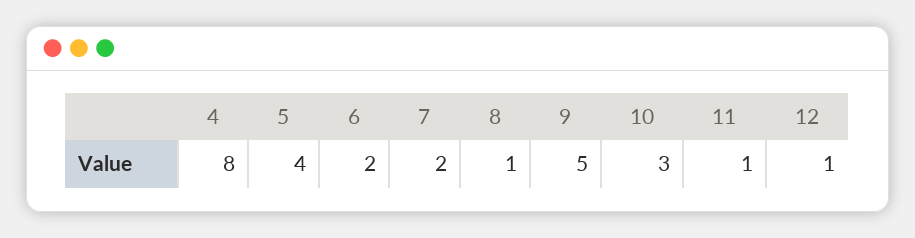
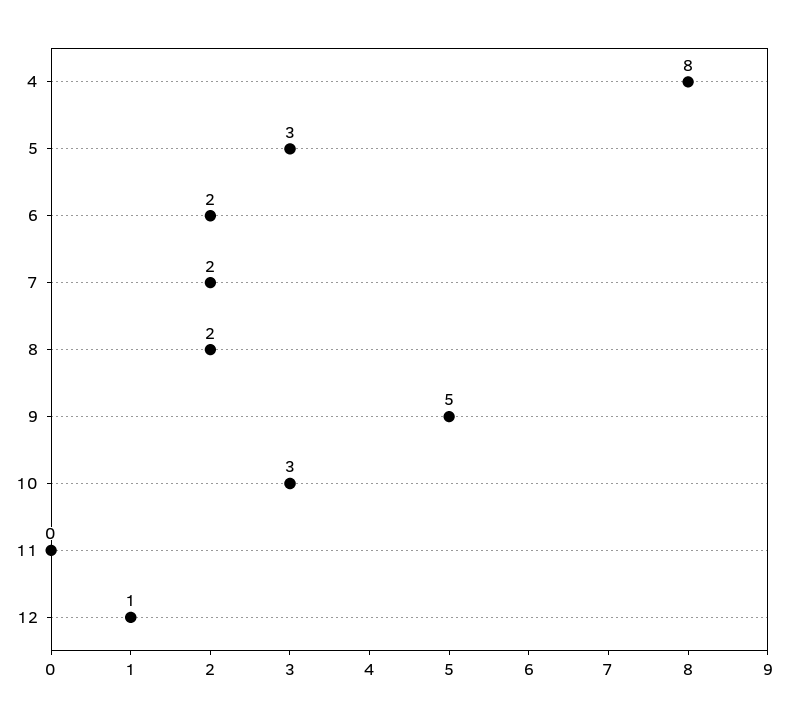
5: 4 -> 3
8: 1 -> 2
11: 1 -> 0

